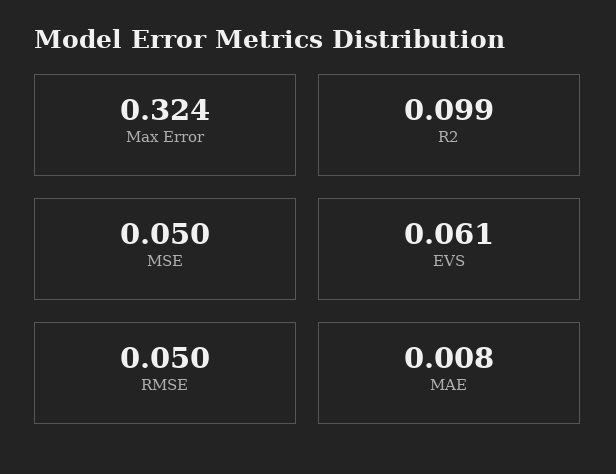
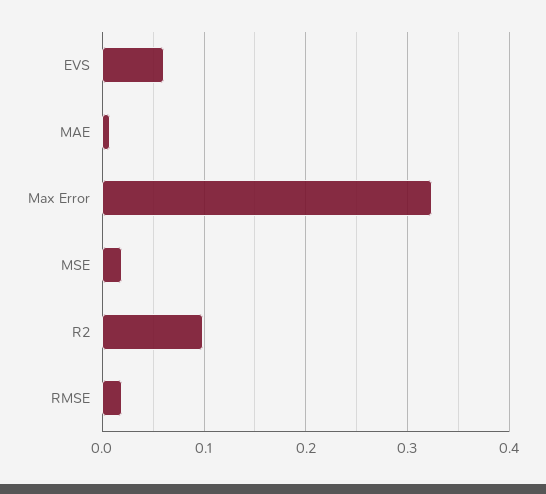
MSE: 0.05 -> 0.02
RMSE: 0.05 -> 0.02

